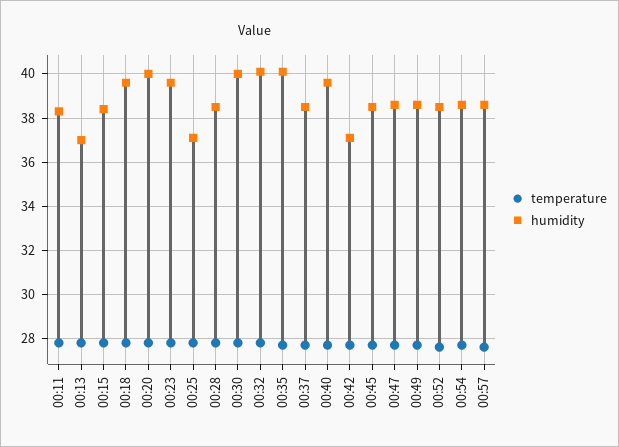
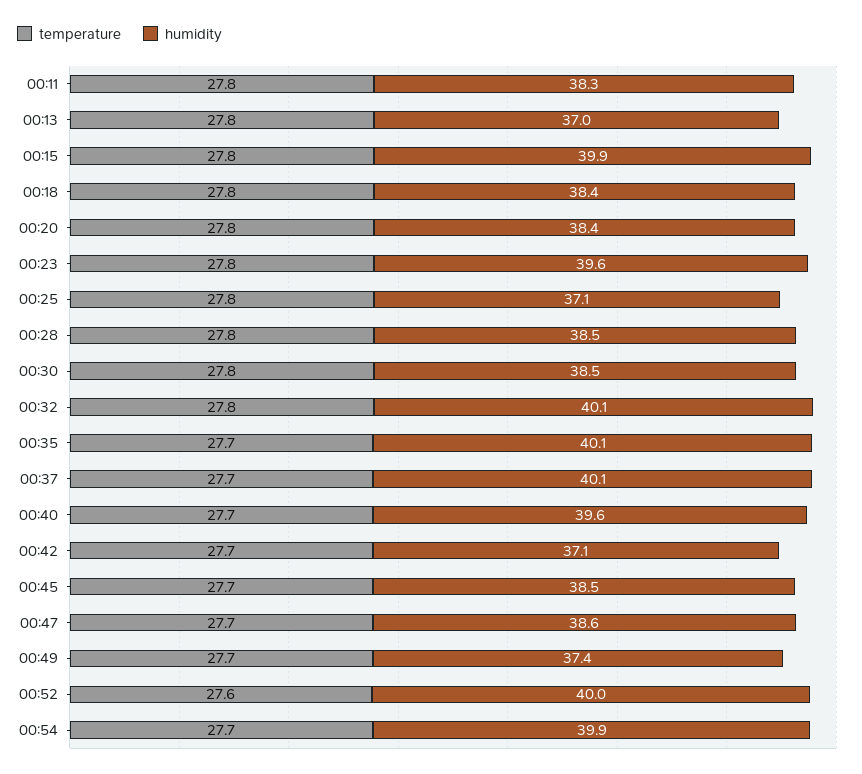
humidity, 00:15: 38.5 -> 39.9
humidity, 00:18: 39.5 -> 38.4
humidity, 00:20: 40 -> 38.4
humidity, 00:30: 40 -> 38.5
humidity, 00:37: 38.5 -> 40.1
humidity, 00:49: 38.5 -> 37.4
humidity, 00:52: 38.5 -> 40
humidity, 00:54: 38.5 -> 39.9
temperature, 00:57: 27.5 -> none
humidity, 00:57: 38.5 -> none

